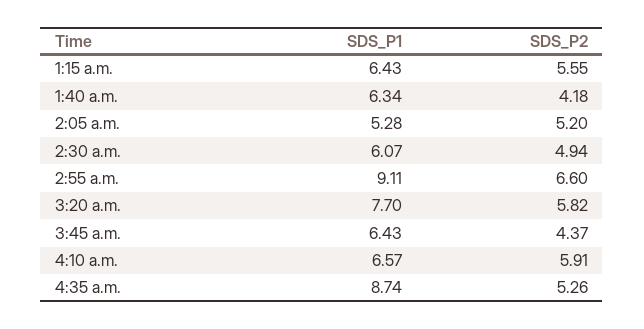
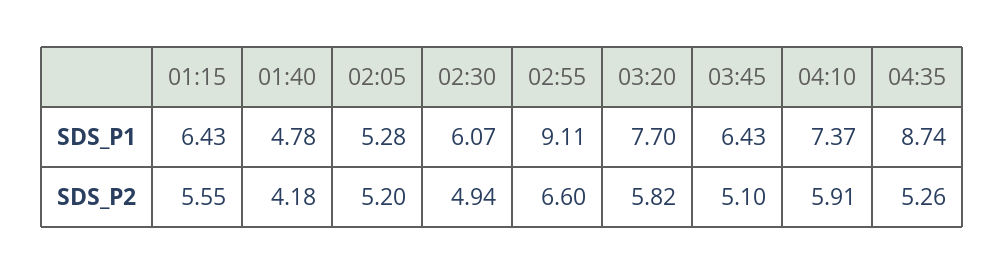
SDS_P1, 1:40 a.m.: 6.34 -> 4.78
SDS_P2, 3:45 a.m.: 4.37 -> 5.1
SDS_P1, 4:10 a.m.: 6.57 -> 7.37

